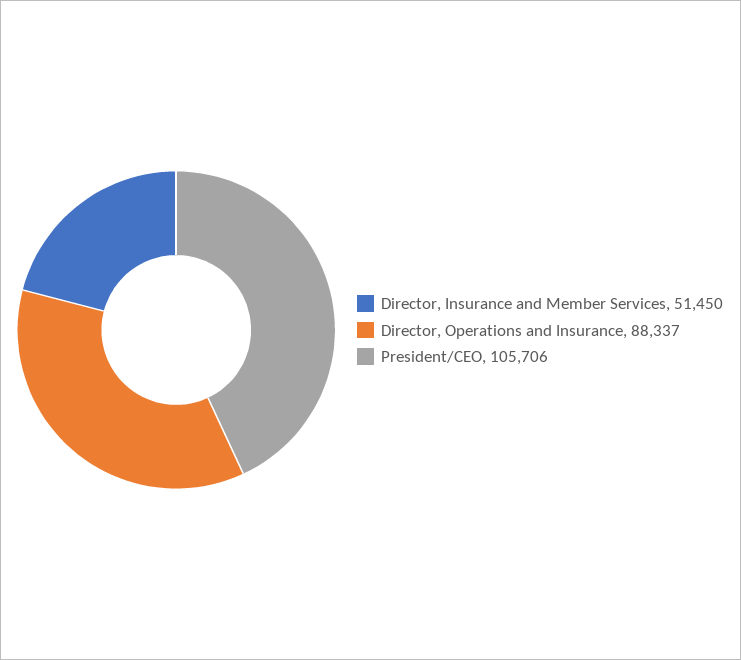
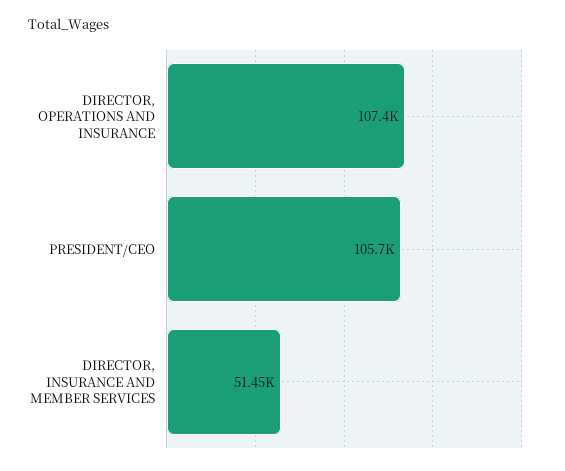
Director, Operations and Insurance: 88337 -> 107400

